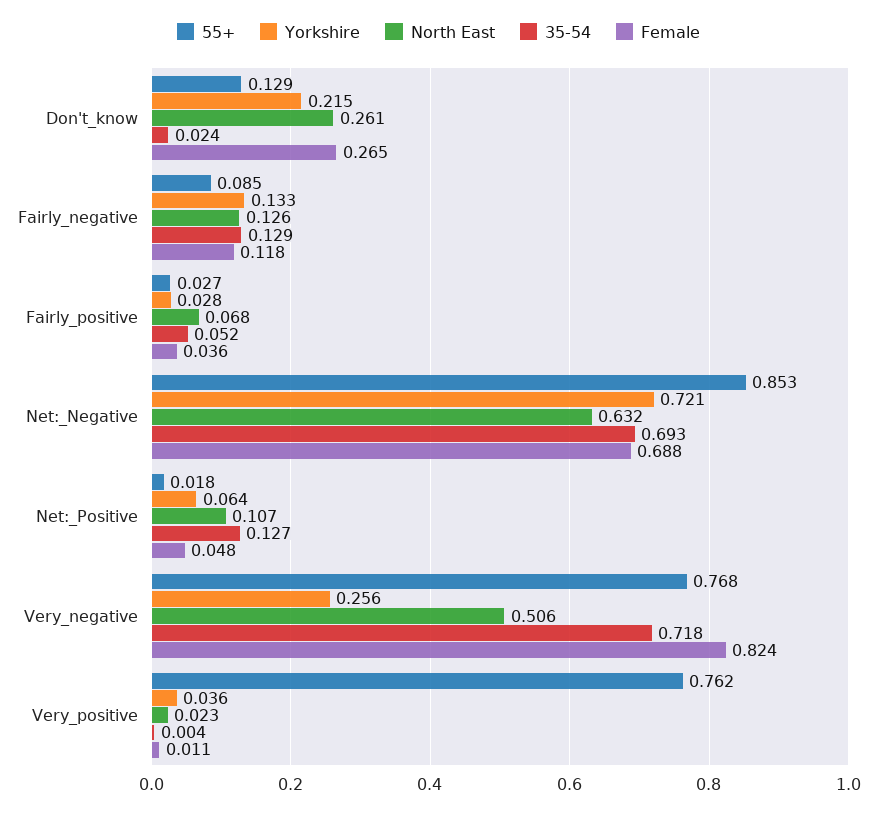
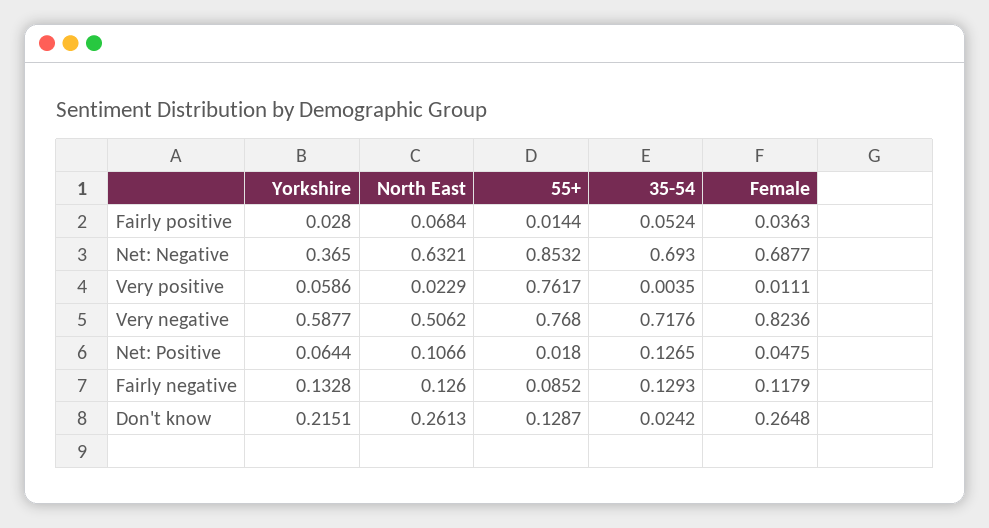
55+, Fairly_positive: 0.027 -> 0.0144
Yorkshire, Net:_Negative: 0.721 -> 0.365
Yorkshire, Very_negative: 0.256 -> 0.5877
Yorkshire, Very_positive: 0.036 -> 0.0586

